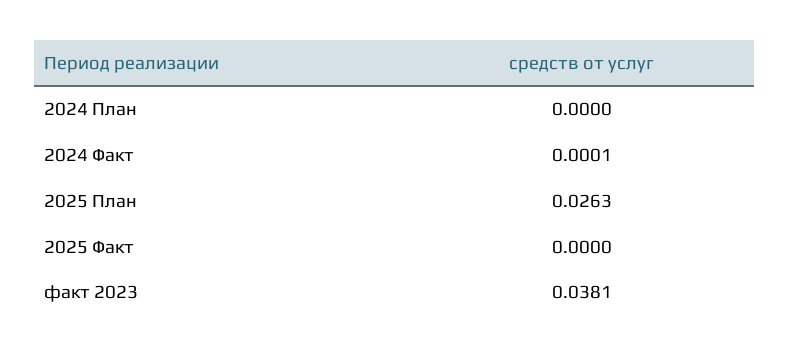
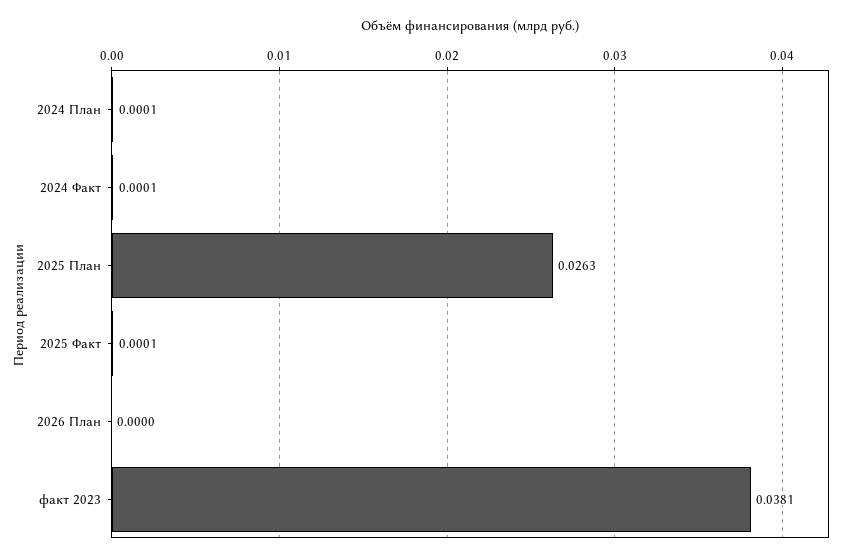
2024 План: 0 -> 0.0001
2025 Факт: 0 -> 0.0001
2026 План: none -> 0

